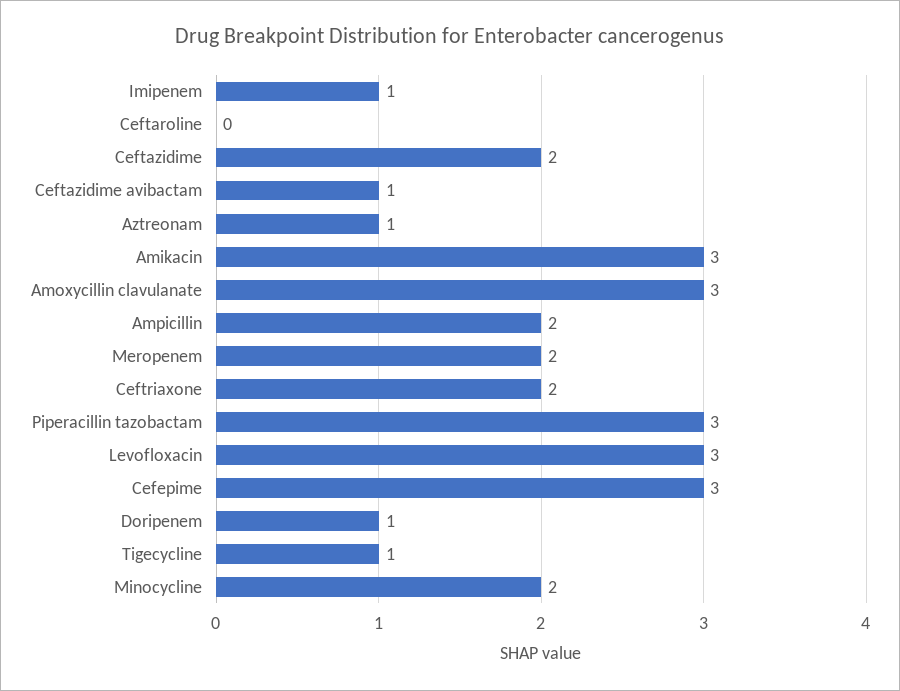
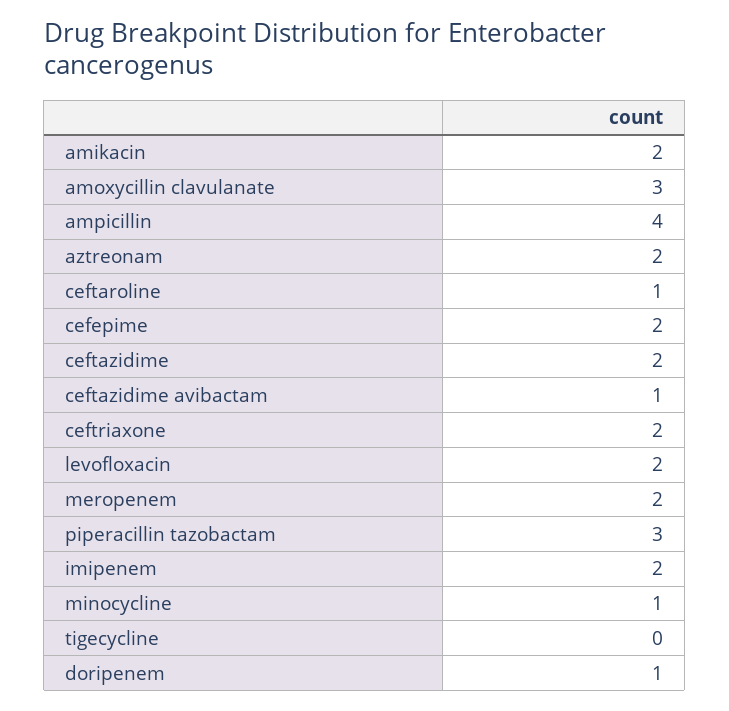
Imipenem: 1 -> 2
Ceftaroline: 0 -> 1
Aztreonam: 1 -> 2
Amikacin: 3 -> 2
Ampicillin: 2 -> 4
Levofloxacin: 3 -> 2
Cefepime: 3 -> 2
Tigecycline: 1 -> 0
Minocycline: 2 -> 1

